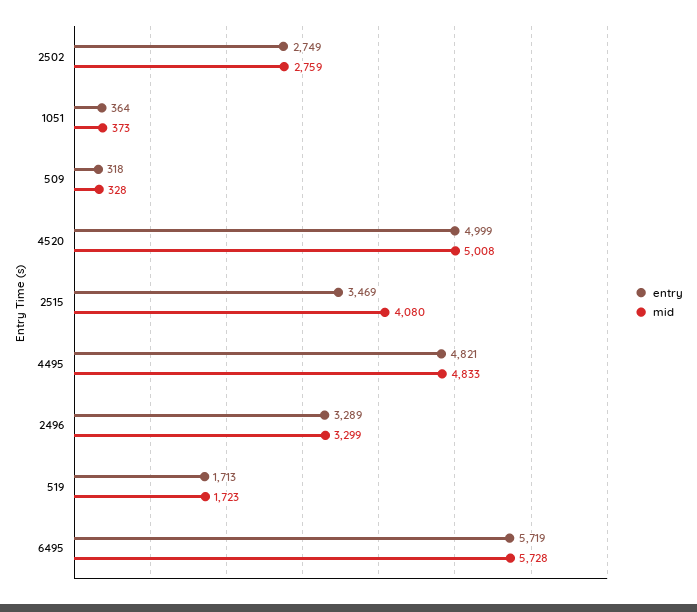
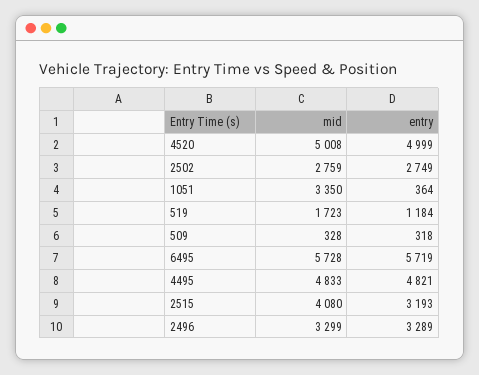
mid, 1051: 373 -> 3350
entry, 2515: 3469 -> 3193
entry, 519: 1713 -> 1184

